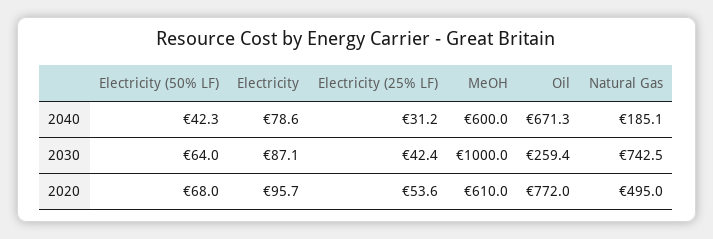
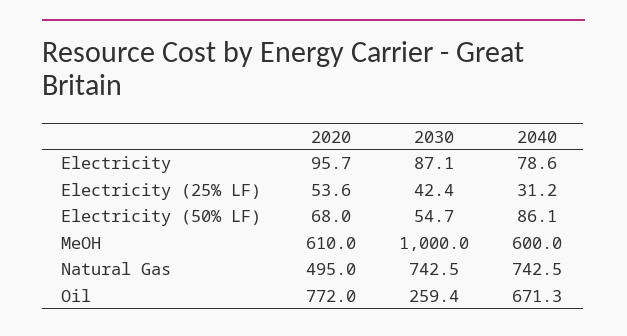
Electricity (50% LF), 2040: 42.3 -> 86.1
Natural Gas, 2040: 185.1 -> 742.5
Electricity (50% LF), 2030: 64 -> 54.7

